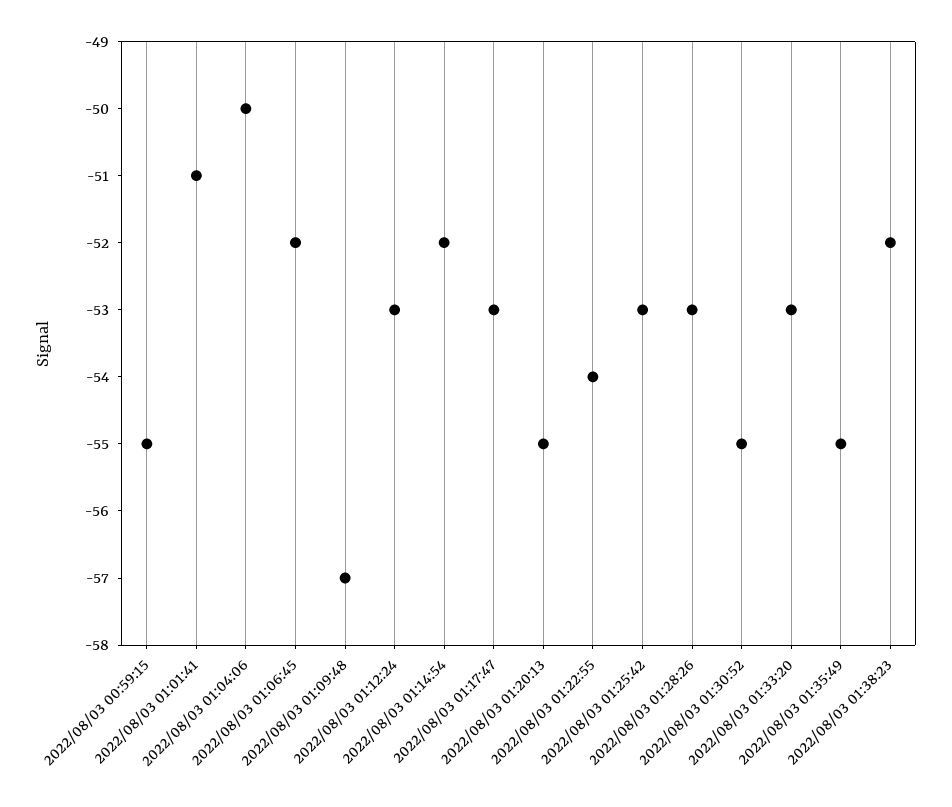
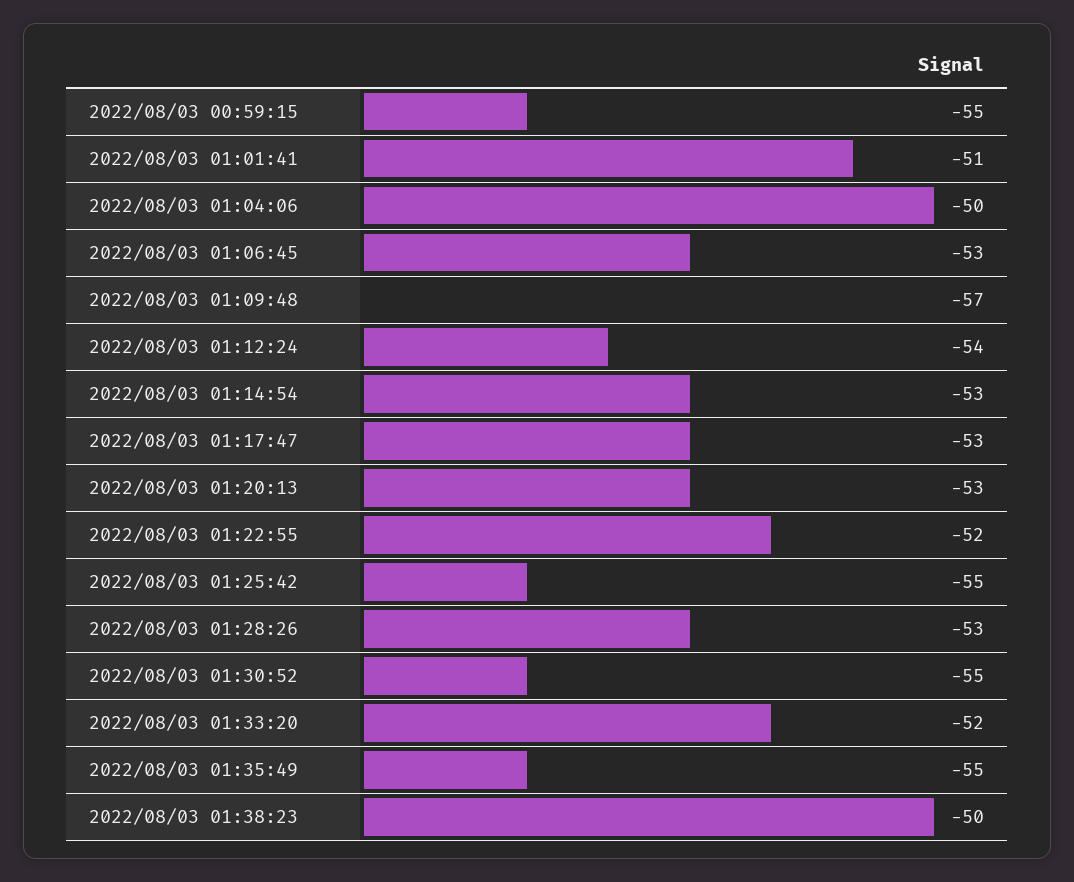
2022/08/03 01:06:45: -52 -> -53
2022/08/03 01:12:24: -53 -> -54
2022/08/03 01:14:54: -52 -> -53
2022/08/03 01:20:13: -55 -> -53
2022/08/03 01:22:55: -54 -> -52
2022/08/03 01:25:42: -53 -> -55
2022/08/03 01:33:20: -53 -> -52
2022/08/03 01:38:23: -52 -> -50

